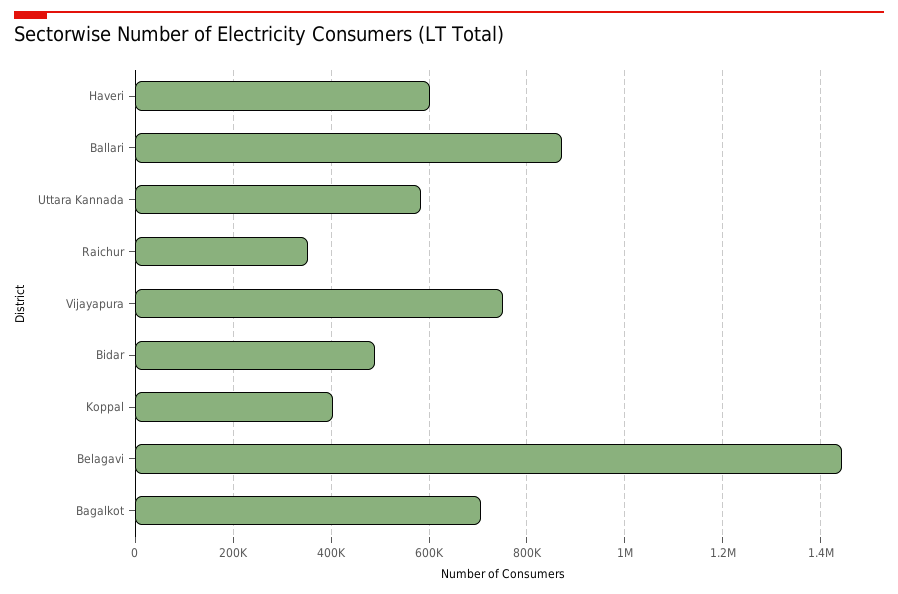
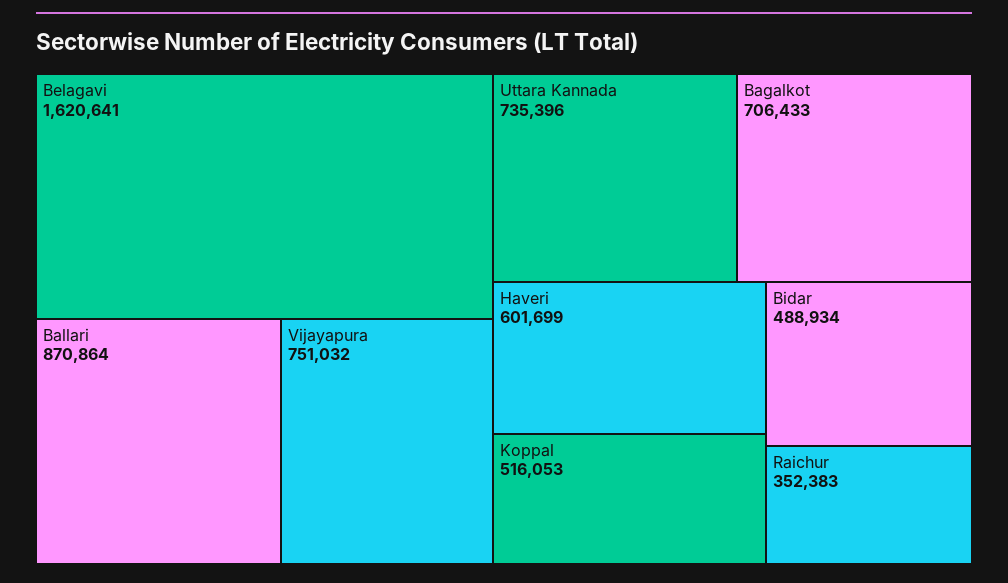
Uttara Kannada: 580000 -> 735396
Koppal: 400000 -> 516053
Belagavi: 1440000 -> 1620641

